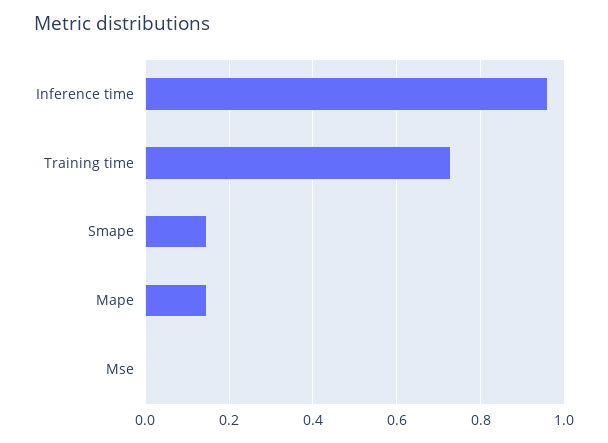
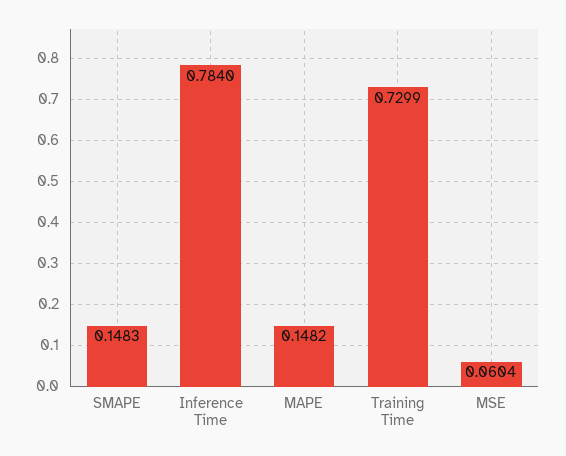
Inference time: 0.96 -> 0.784
Mse: 0 -> 0.0604

